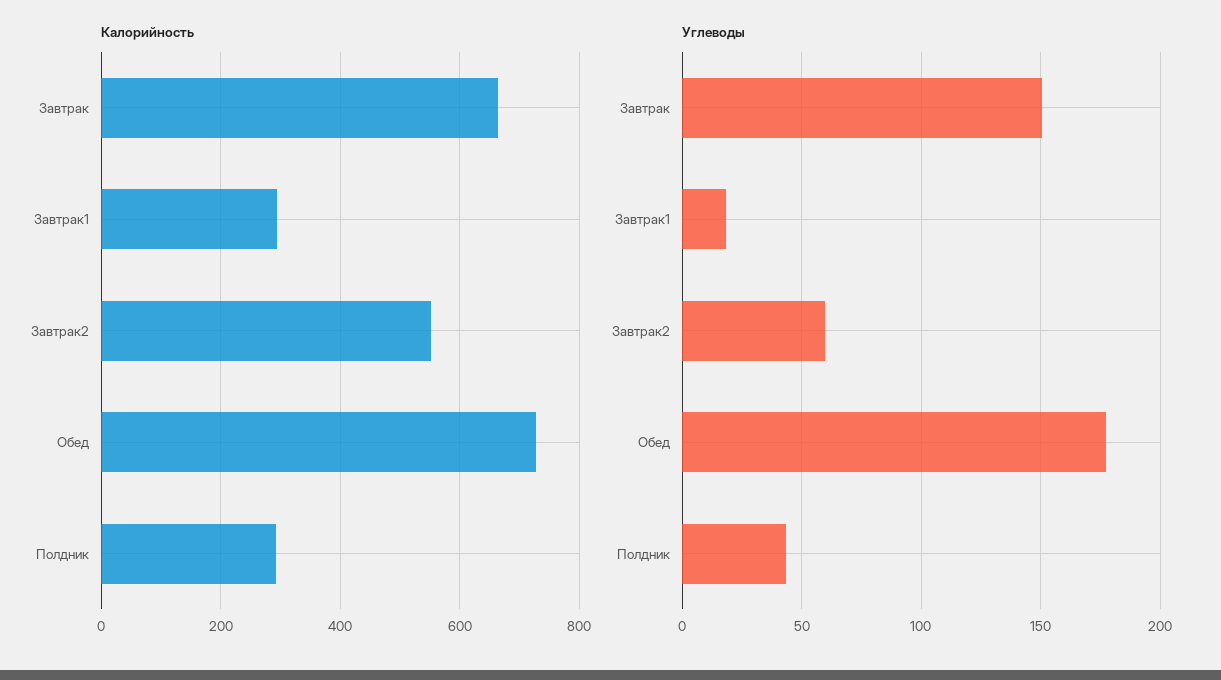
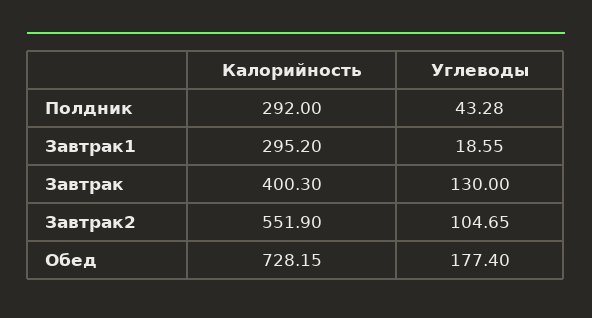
Калорийность, Завтрак: 660 -> 400.3
Углеводы, Завтрак: 150 -> 130
Углеводы, Завтрак2: 60 -> 104.65

